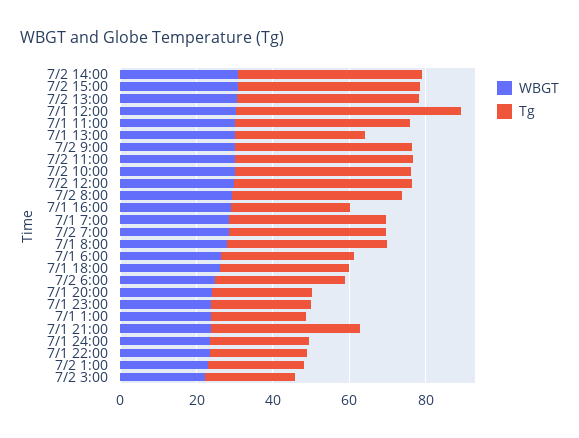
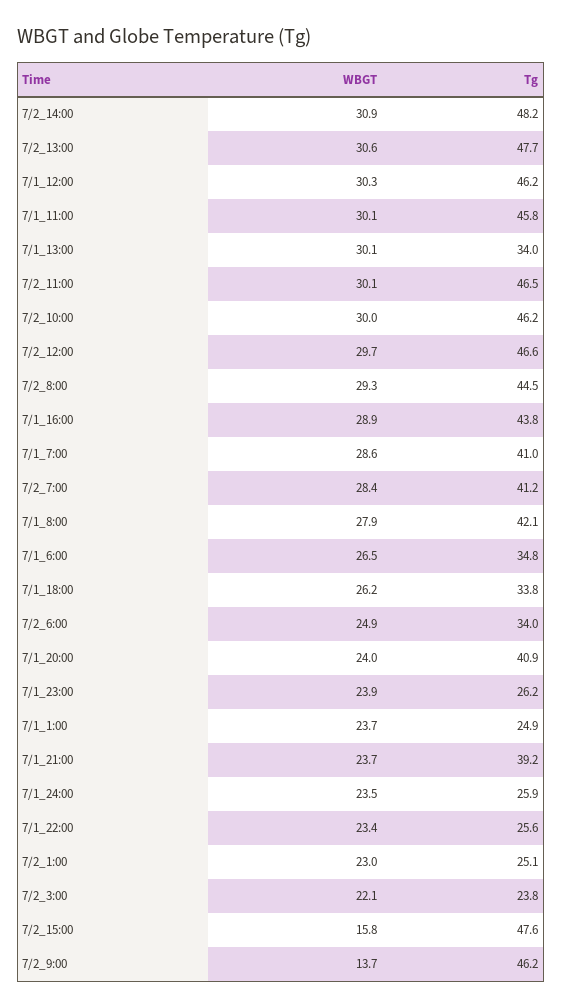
WBGT, 7/2 15:00: 30 -> 15.8
Tg, 7/1 12:00: 60 -> 46.2
WBGT, 7/2 9:00: 30 -> 13.7
Tg, 7/1 16:00: 30 -> 43.8
Tg, 7/1 20:00: 25 -> 40.9

